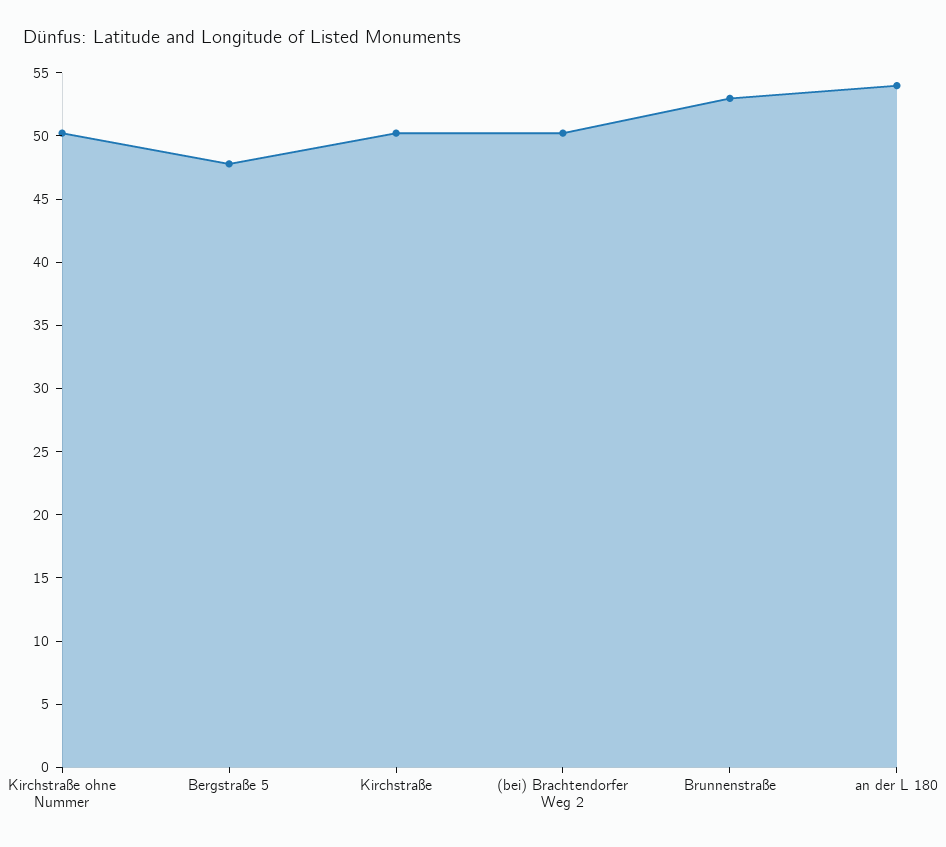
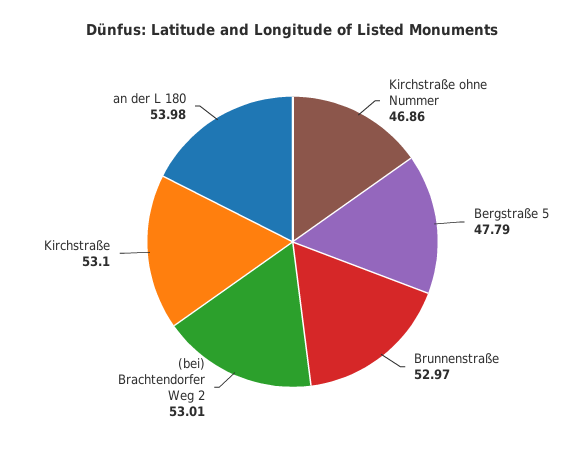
Kirchstraße ohne Nummer: 50 -> 46.86
Kirchstraße: 50 -> 53.1
(bei) Brachtendorfer Weg 2: 50 -> 53.01

